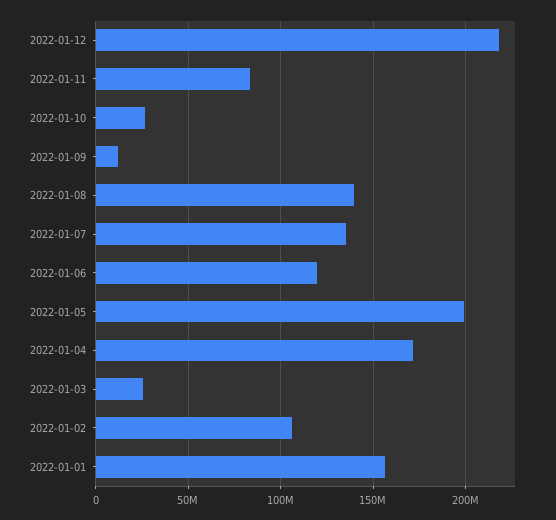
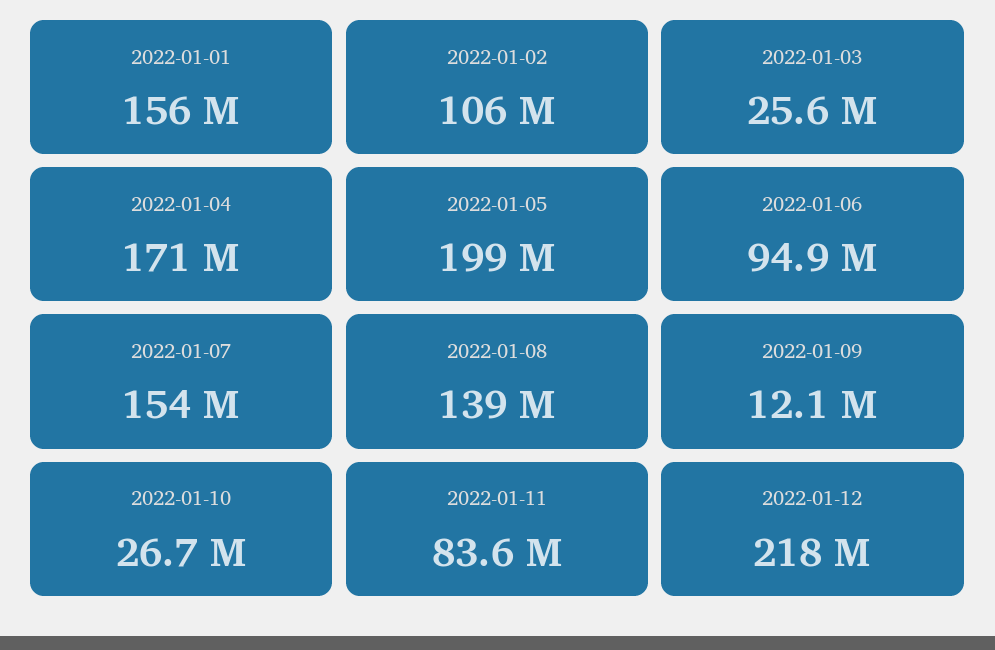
2022-01-07: 135000000 -> 154000000
2022-01-06: 120000000 -> 94900000

